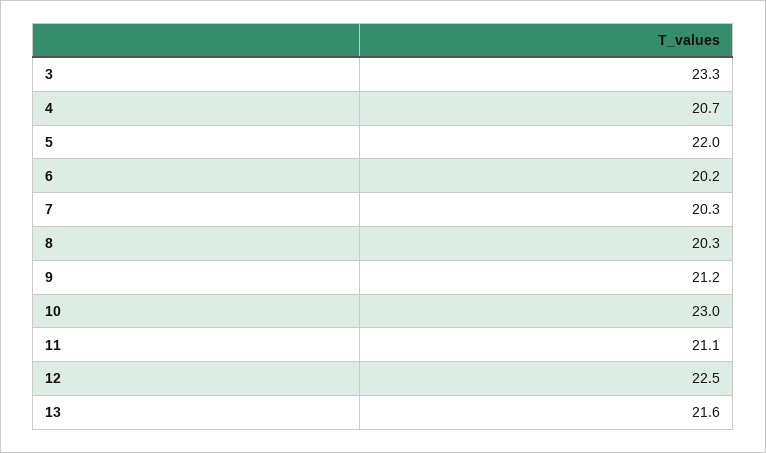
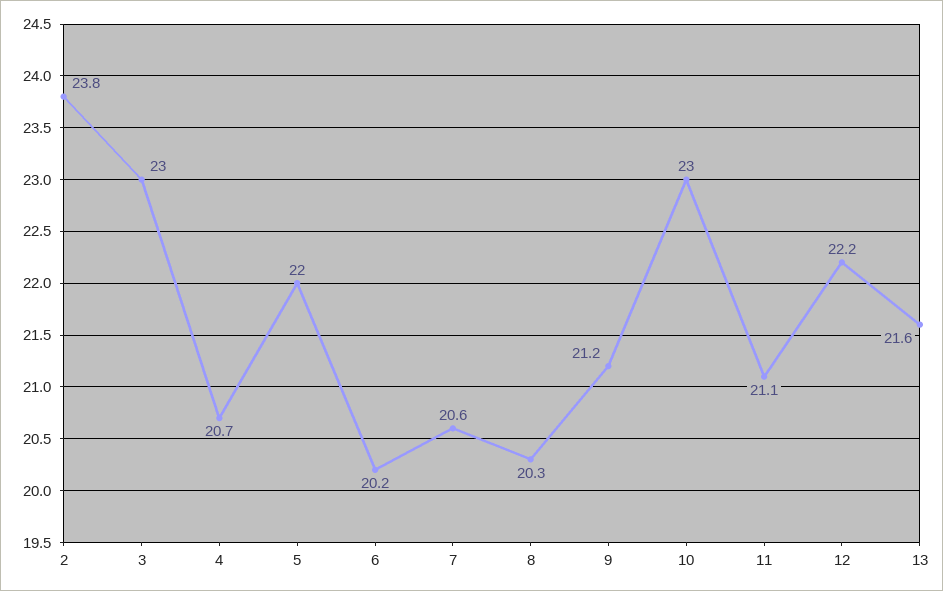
3: 23.3 -> 23
7: 20.3 -> 20.6
12: 22.5 -> 22.2
2: none -> 23.8

